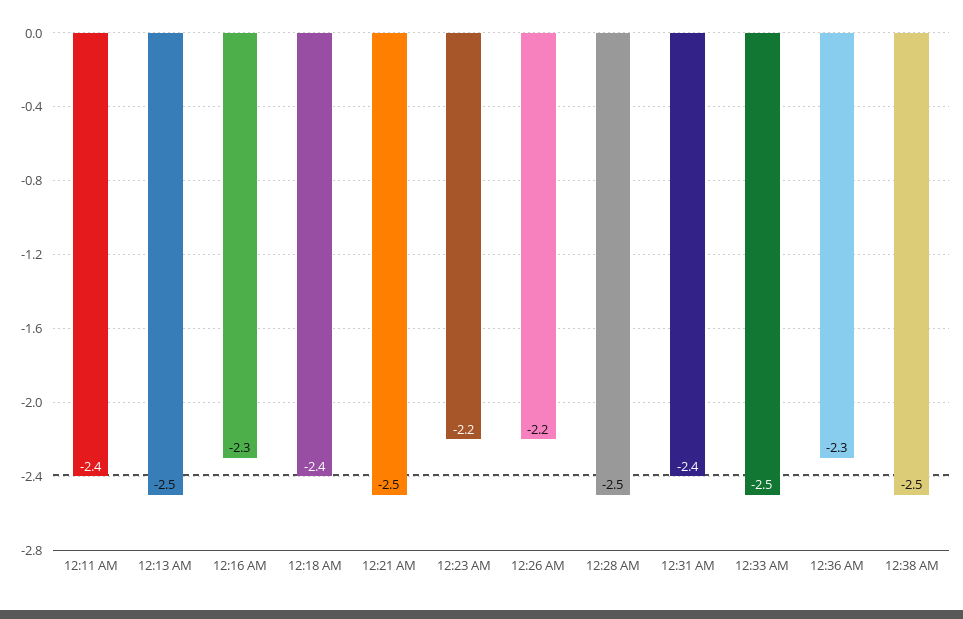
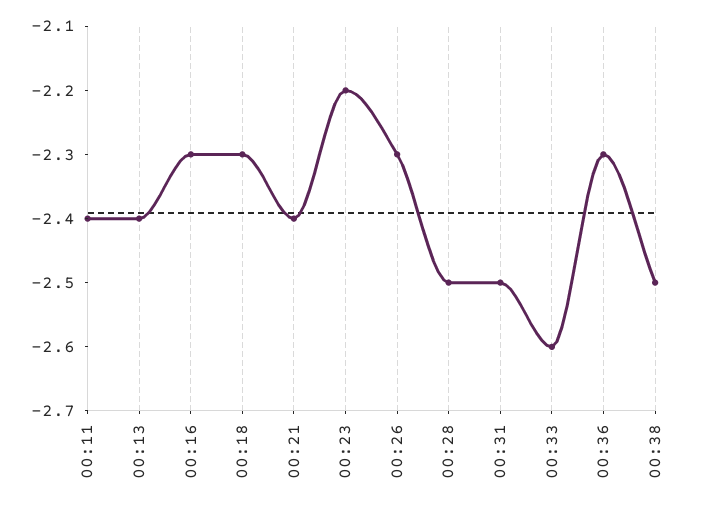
12:13 AM: -2.5 -> -2.4
12:18 AM: -2.4 -> -2.3
12:21 AM: -2.5 -> -2.4
12:26 AM: -2.2 -> -2.3
12:31 AM: -2.4 -> -2.5
12:33 AM: -2.5 -> -2.6

